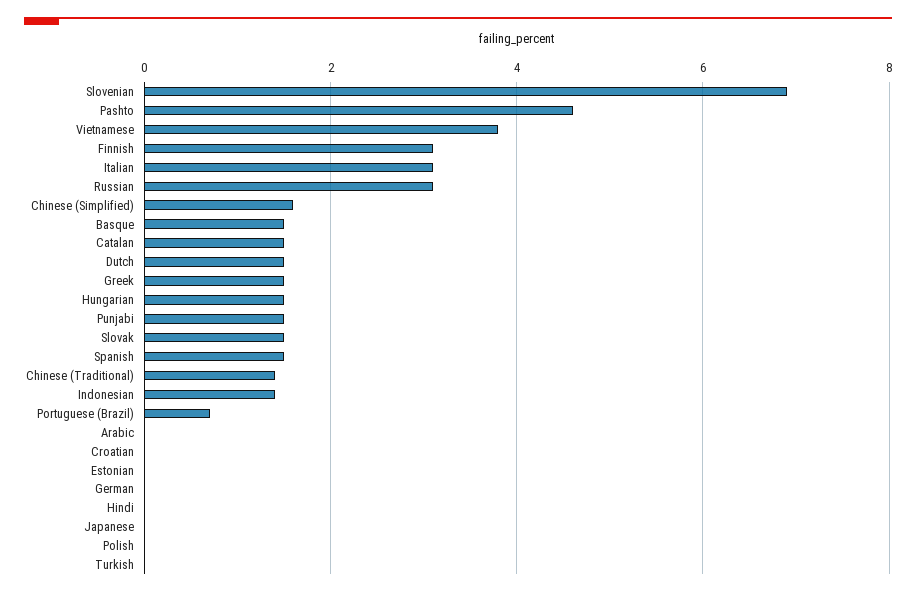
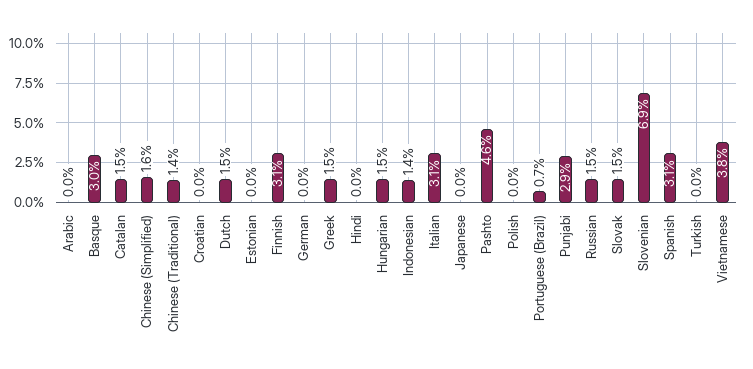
Russian: 3 -> 1.5
Basque: 1.5 -> 3
Punjabi: 1.5 -> 2.9
Spanish: 1.5 -> 3.1

